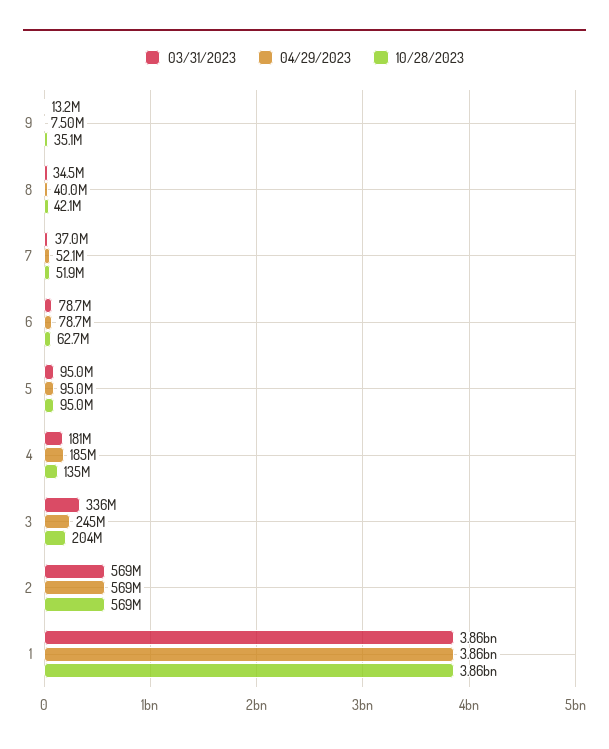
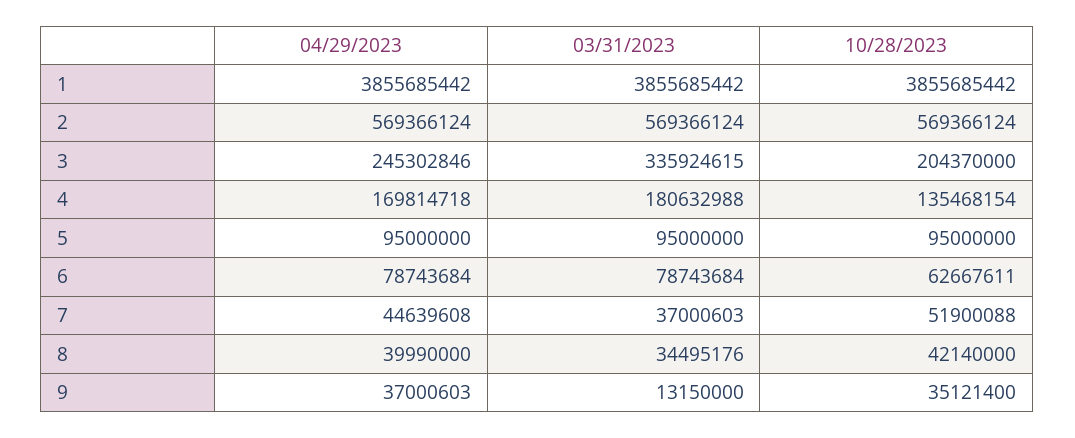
04/29/2023, 9: 7500000 -> 37000603
04/29/2023, 7: 52100000 -> 44639608
04/29/2023, 4: 185000000 -> 169814718

